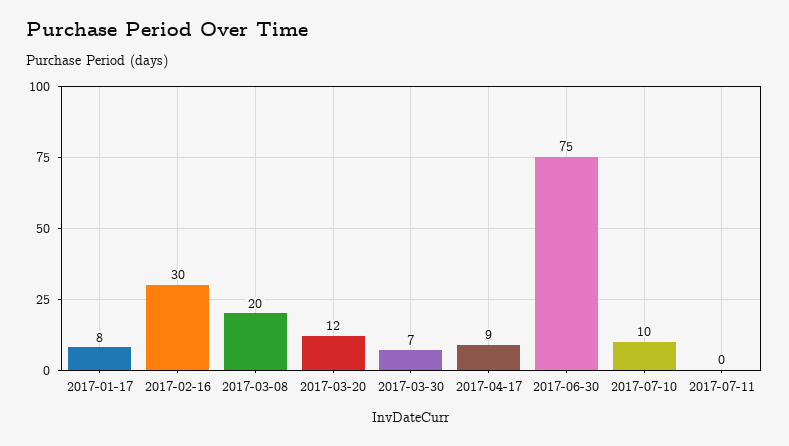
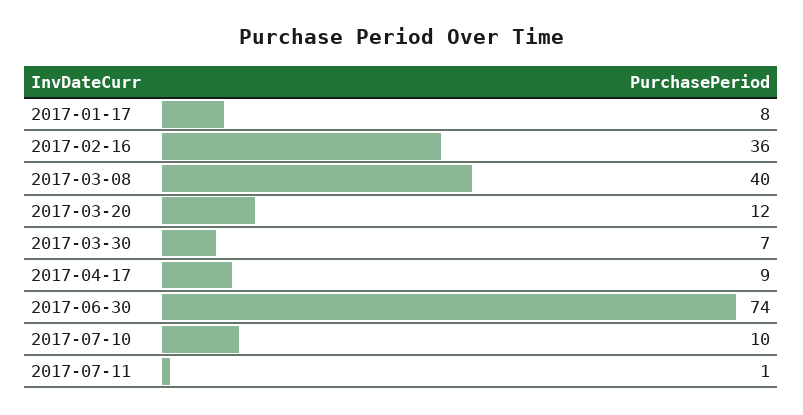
2017-02-16: 30 -> 36
2017-03-08: 20 -> 40
2017-06-30: 75 -> 74
2017-07-11: 0 -> 1

